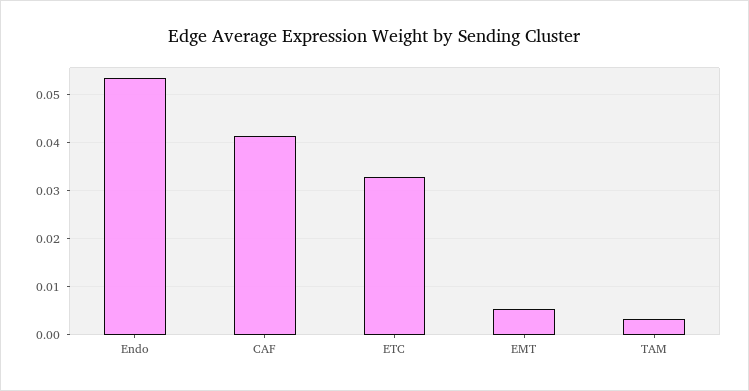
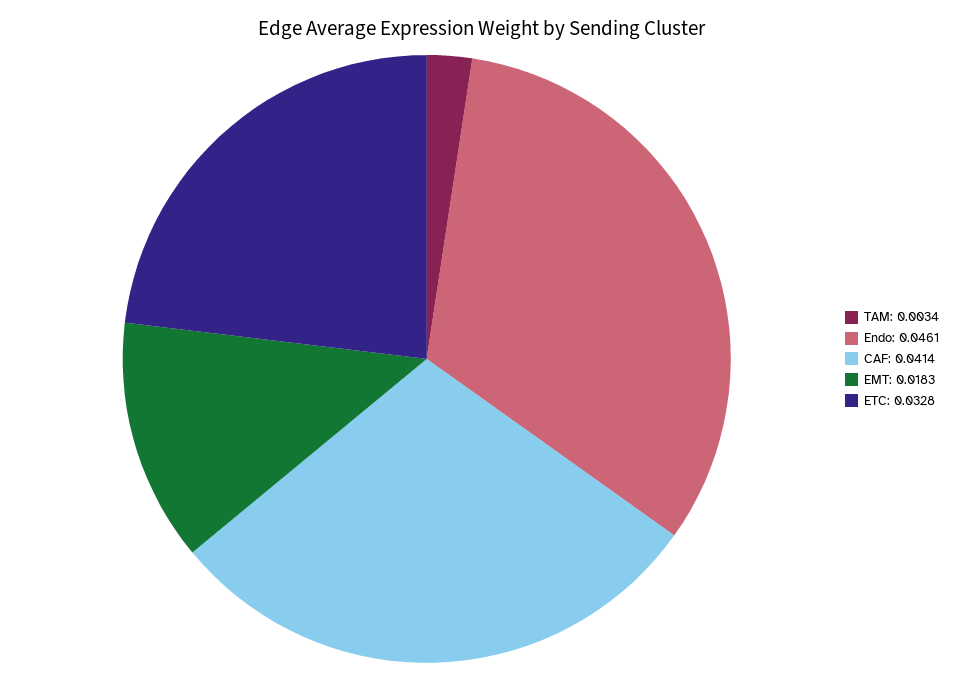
Endo: 0.054 -> 0.0461
EMT: 0.006 -> 0.0183

